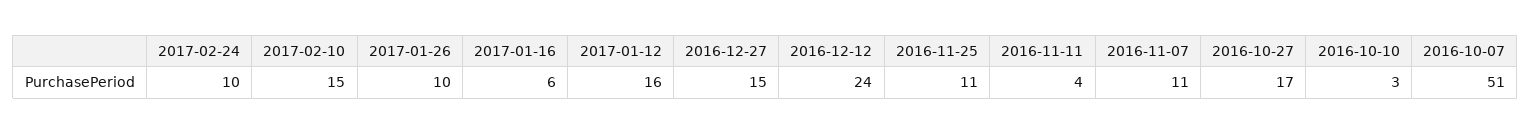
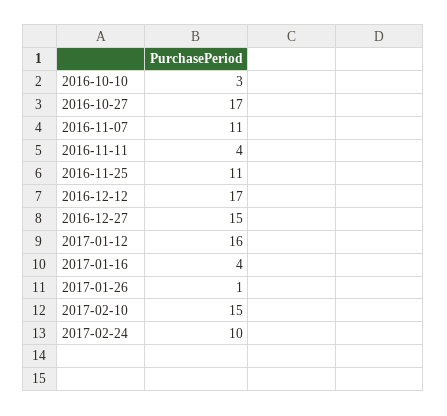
2017-01-26: 10 -> 1
2017-01-16: 6 -> 4
2016-12-12: 24 -> 17
2016-10-07: 51 -> none

